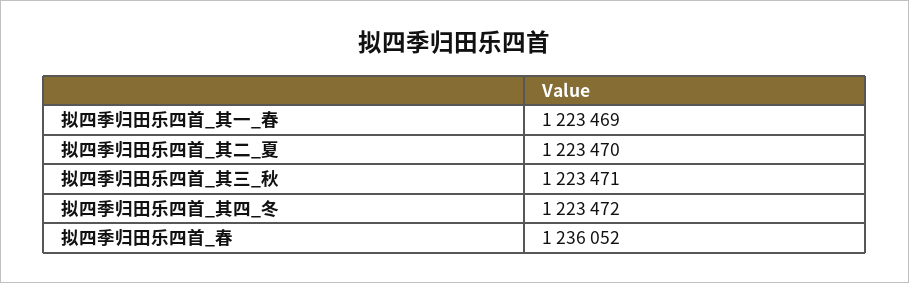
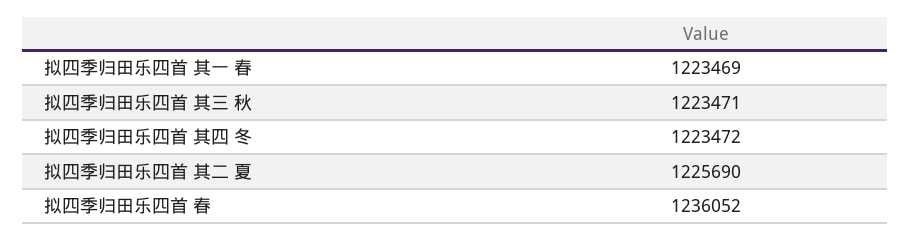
拟四季归田乐四首_其二_夏: 1223470 -> 1225690

